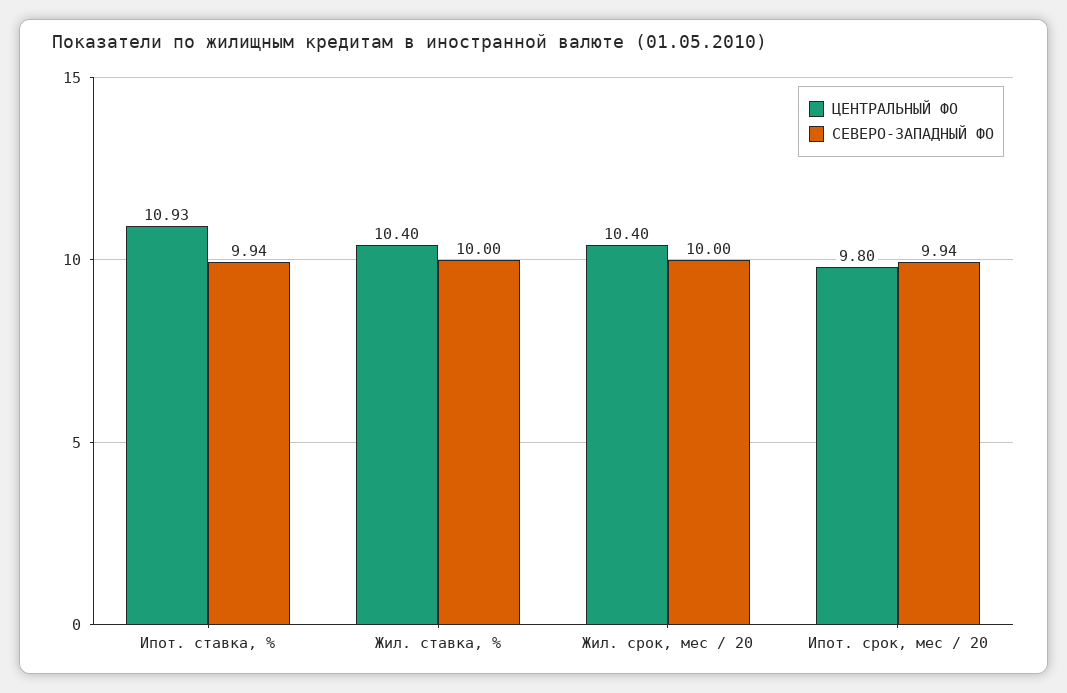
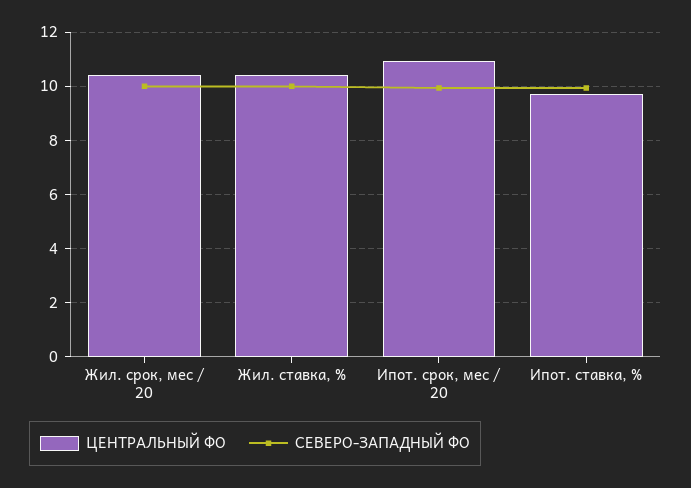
ЦЕНТРАЛЬНЫЙ ФО, Ипот. ставка, %: 10.93 -> 9.75
ЦЕНТРАЛЬНЫЙ ФО, Ипот. срок, мес / 20: 9.8 -> 11

